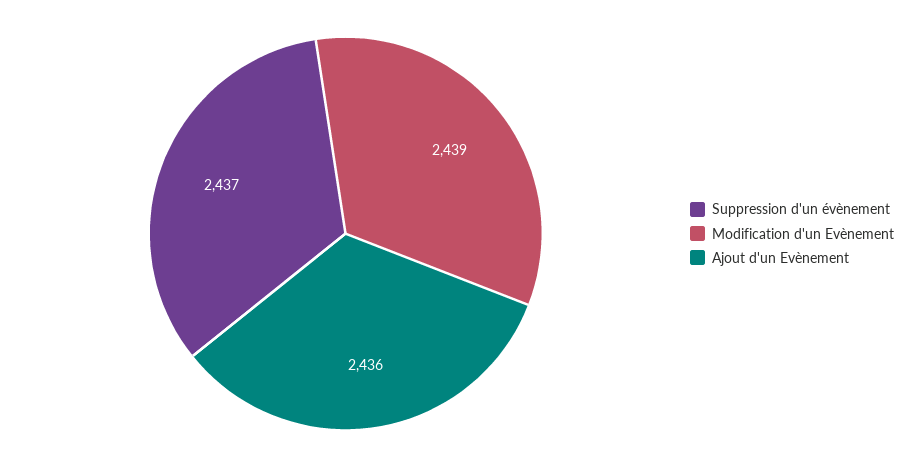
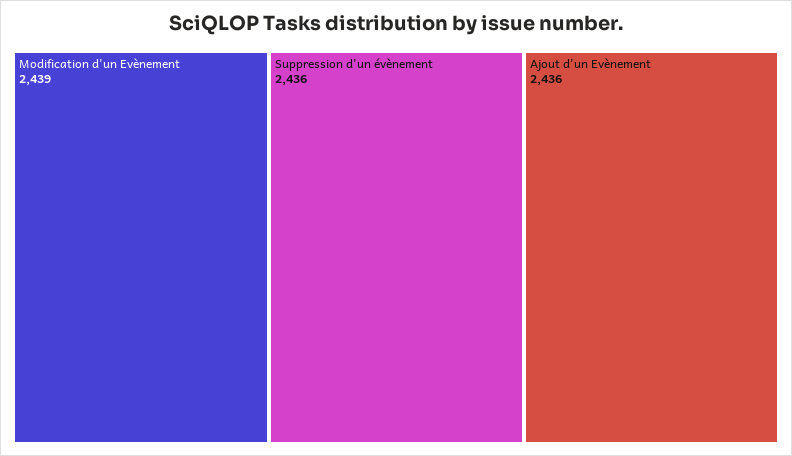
Suppression d'un évènement: 2437 -> 2436

